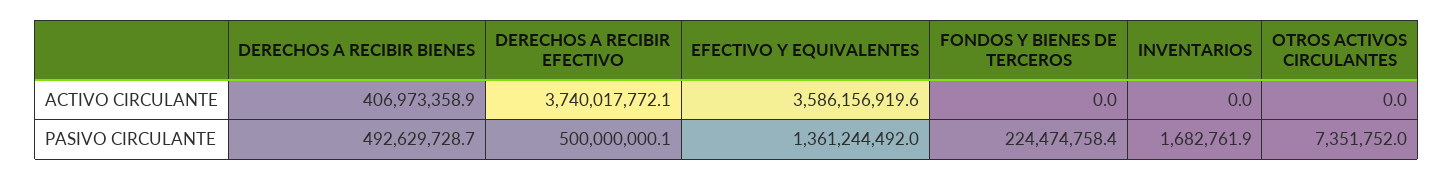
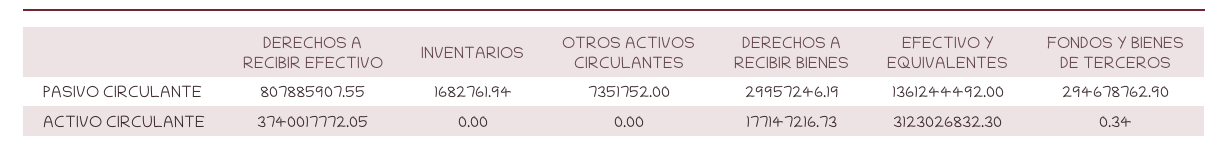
DERECHOS A RECIBIR BIENES, ACTIVO CIRCULANTE: 406973358.9 -> 177147216.73
EFECTIVO Y EQUIVALENTES, ACTIVO CIRCULANTE: 3586156919.6 -> 3123026832.3
FONDOS Y BIENES DE TERCEROS, ACTIVO CIRCULANTE: 0 -> 0.34
DERECHOS A RECIBIR BIENES, PASIVO CIRCULANTE: 492629728.7 -> 29957246.19
DERECHOS A RECIBIR EFECTIVO, PASIVO CIRCULANTE: 500000000.1 -> 807885907.55
FONDOS Y BIENES DE TERCEROS, PASIVO CIRCULANTE: 224474758.4 -> 294678762.9

